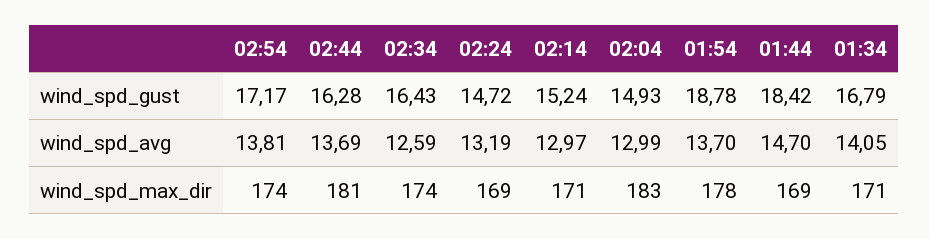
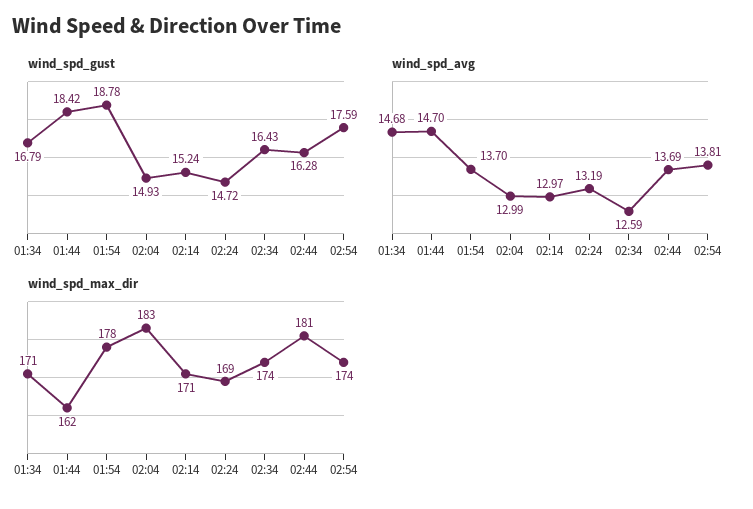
wind_spd_gust, 02:54: 17.17 -> 17.59
wind_spd_avg, 01:34: 14.05 -> 14.68
wind_spd_max_dir, 01:44: 169 -> 162

